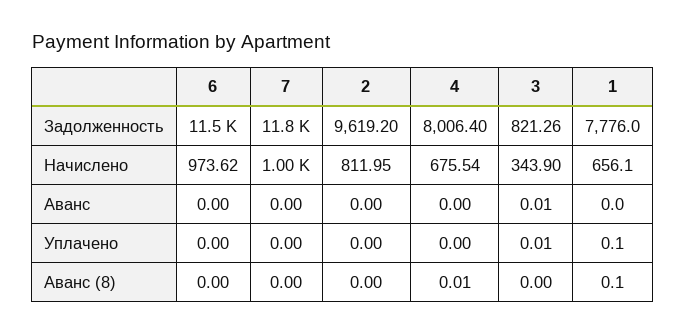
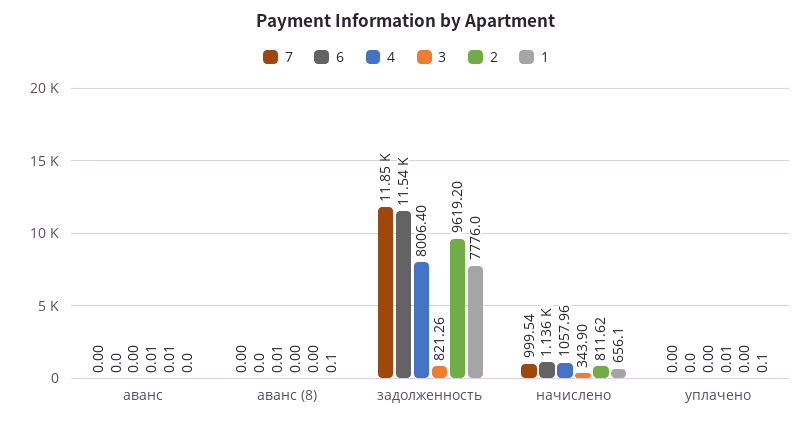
6, Начислено: 973.62 -> 1136
2, Начислено: 811.95 -> 811.62
4, Начислено: 675.54 -> 1057.96
2, Аванс: 0 -> 0.01

